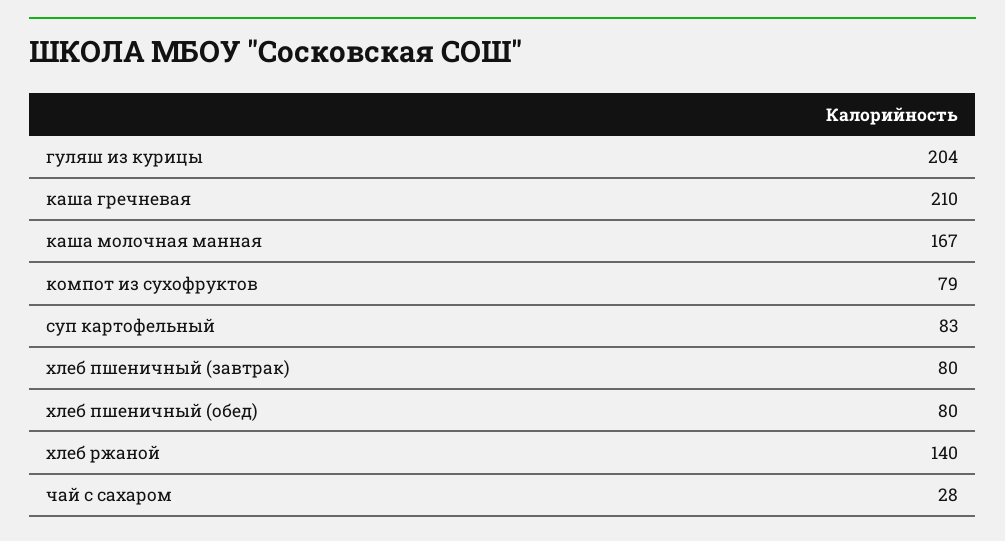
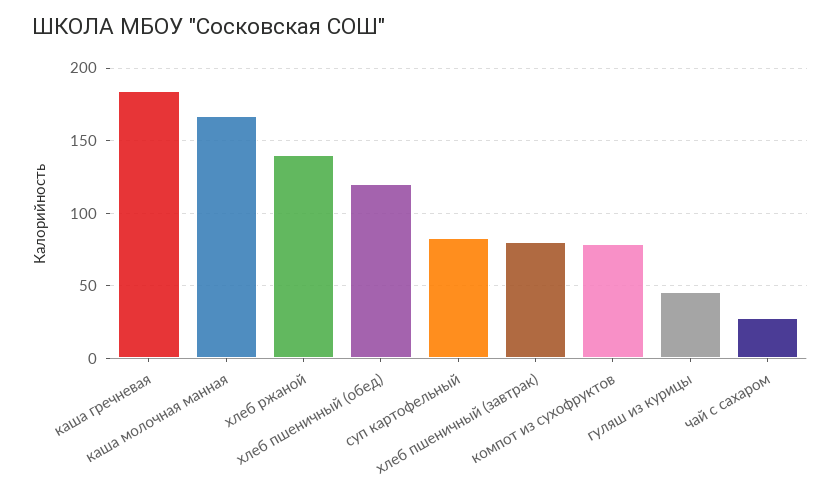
гуляш из курицы: 204 -> 45
каша гречневая: 210 -> 185
хлеб пшеничный (обед): 80 -> 120

